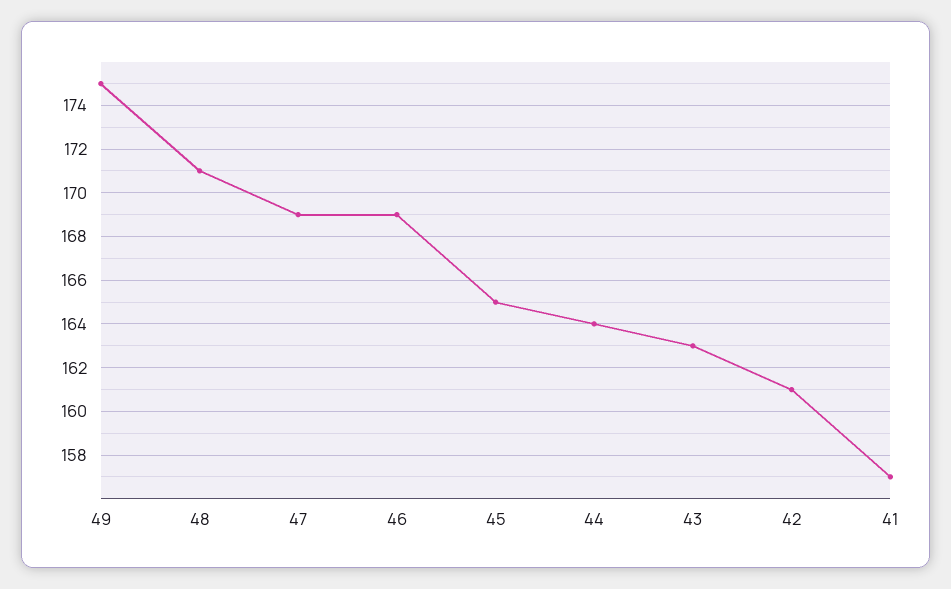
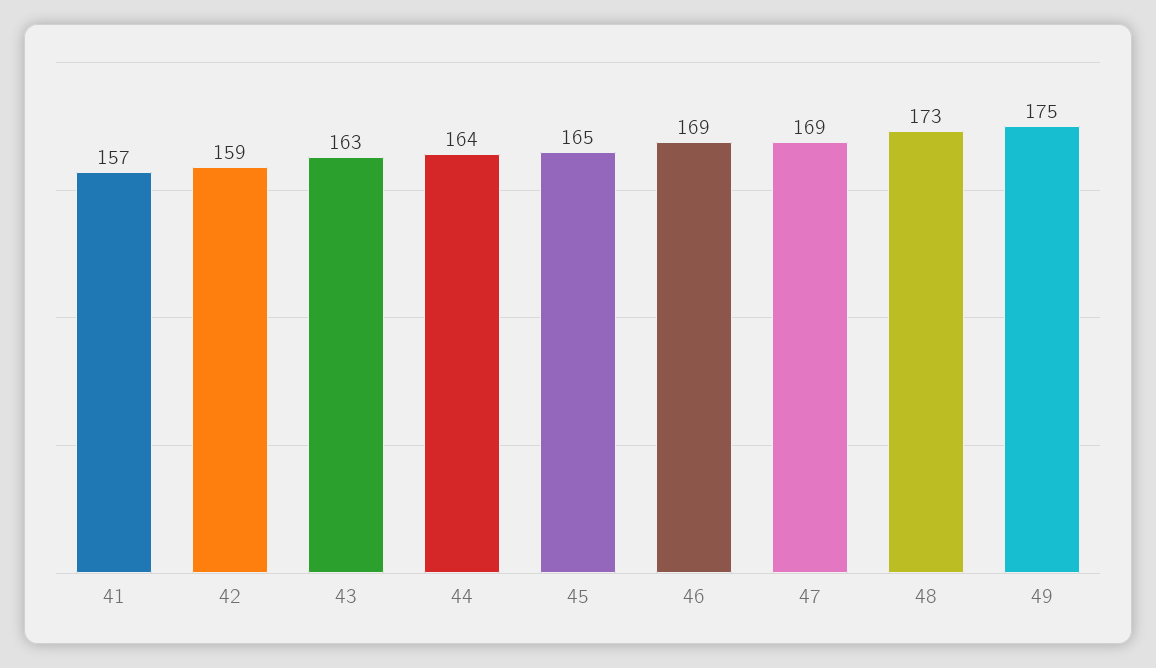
48: 171 -> 173
42: 161 -> 159

